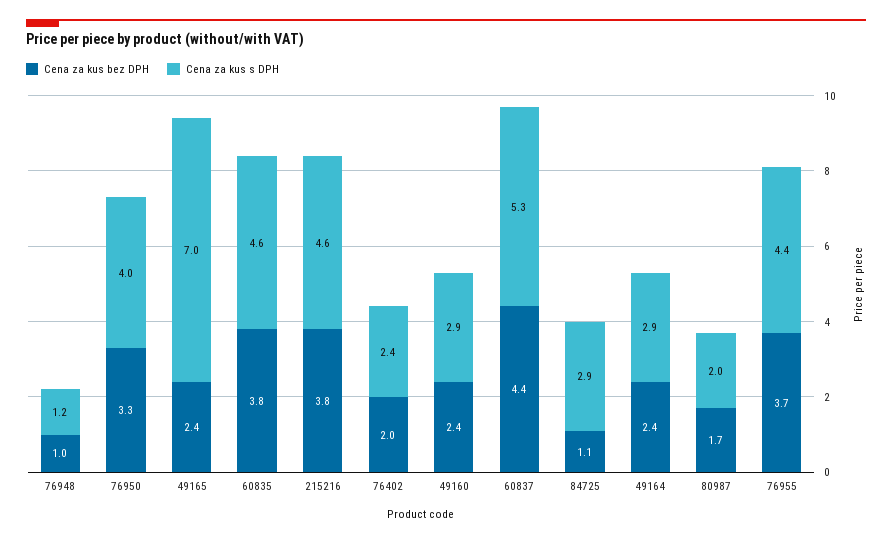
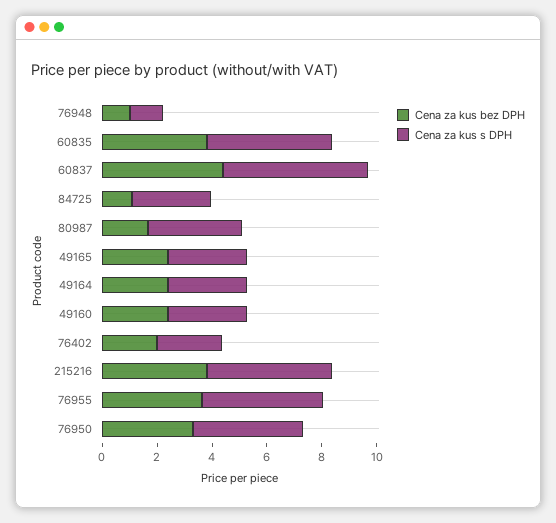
Cena za kus s DPH, 49165: 7 -> 3
Cena za kus s DPH, 80987: 2 -> 3.5

